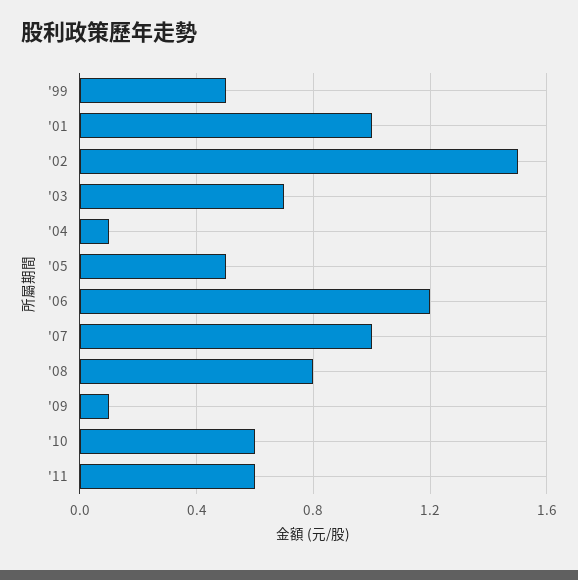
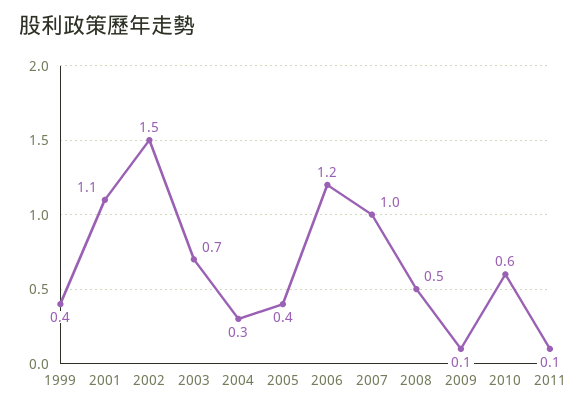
'99: 0.5 -> 0.4
'01: 1 -> 1.1
'04: 0.1 -> 0.3
'05: 0.5 -> 0.4
'08: 0.8 -> 0.5
'11: 0.6 -> 0.1

